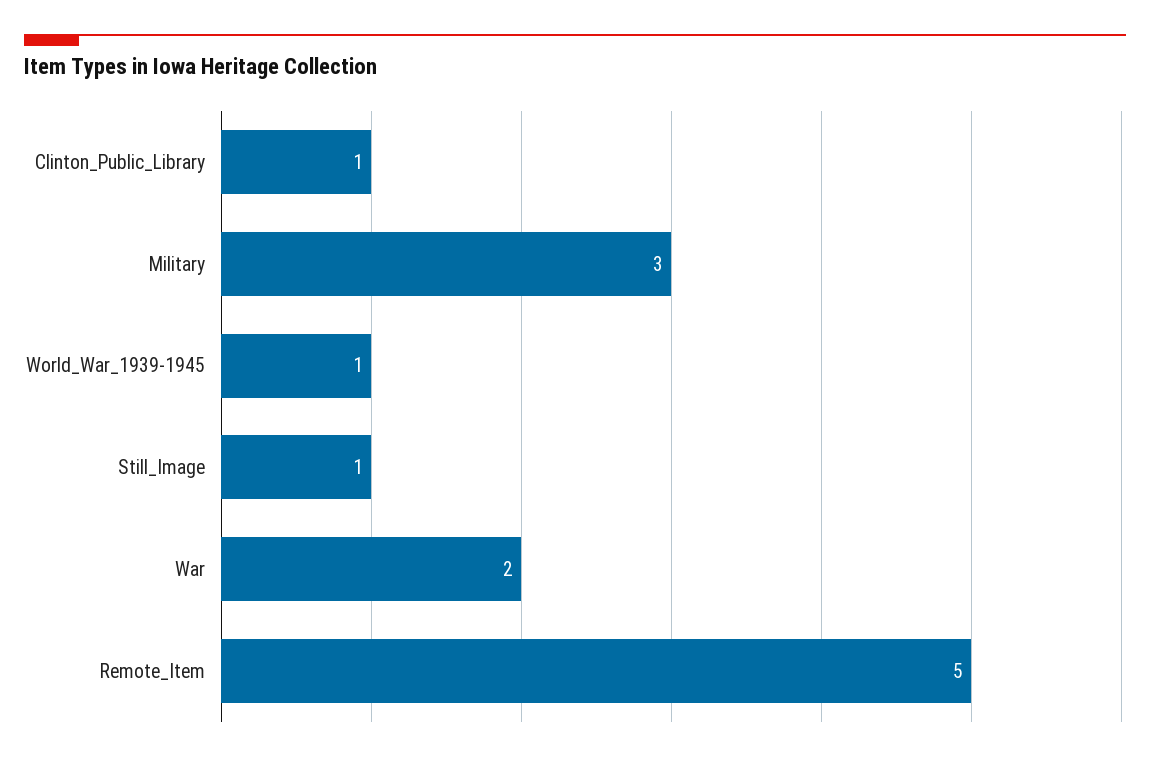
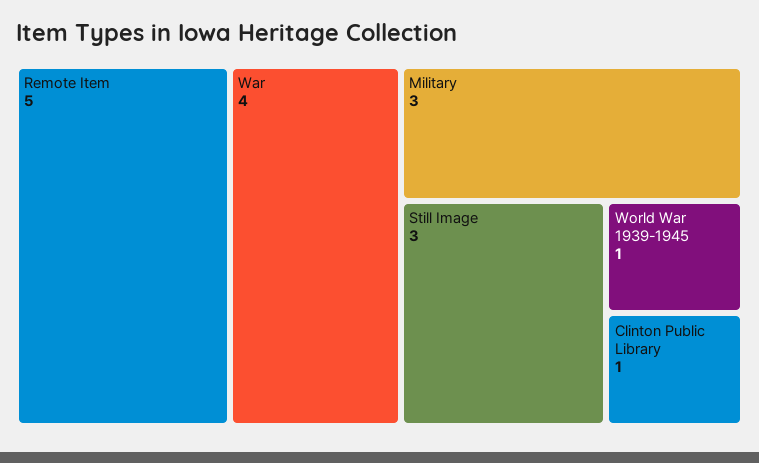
Still_Image: 1 -> 3
War: 2 -> 4

